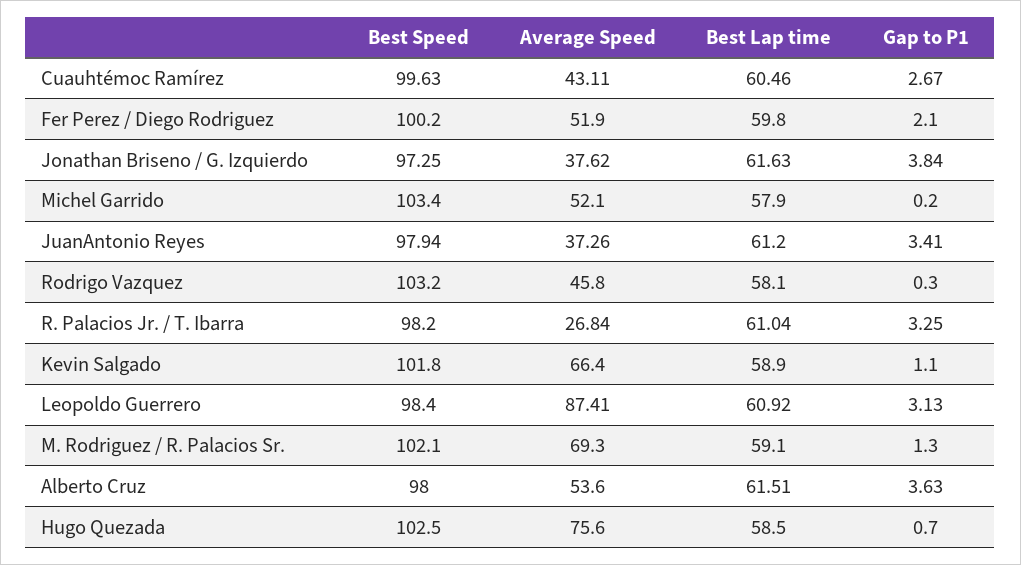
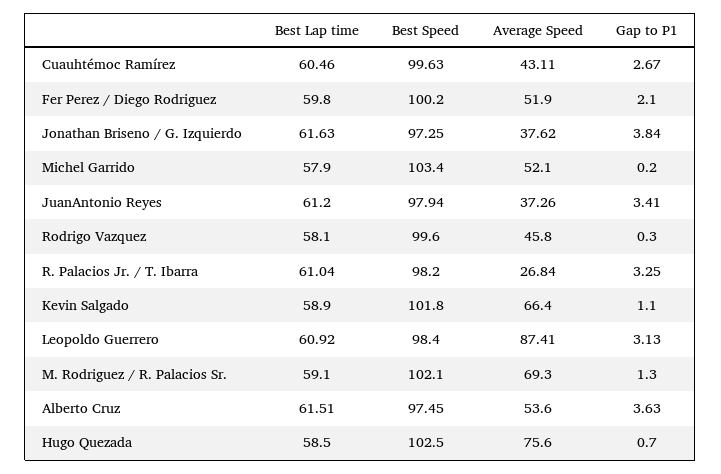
Best Speed, Rodrigo Vazquez: 103.2 -> 99.6
Best Speed, Alberto Cruz: 98 -> 97.45

